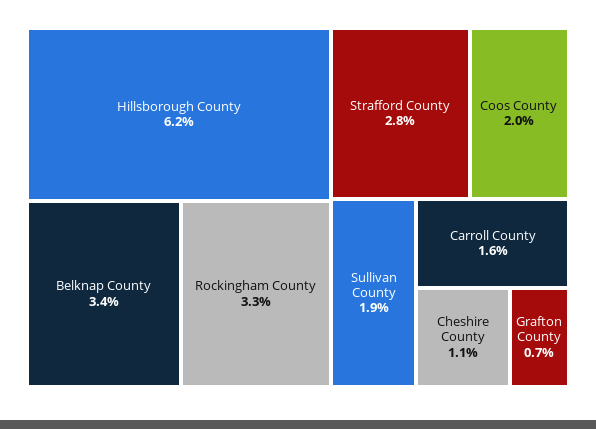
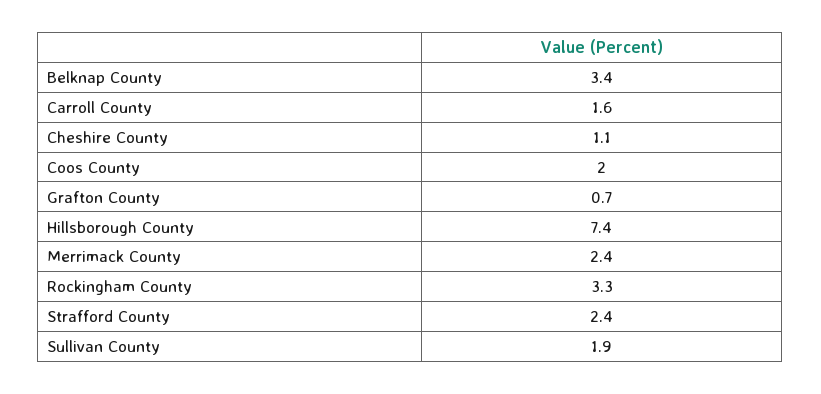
Hillsborough County: 6.2 -> 7.4
Strafford County: 2.8 -> 2.4
Merrimack County: none -> 2.4

